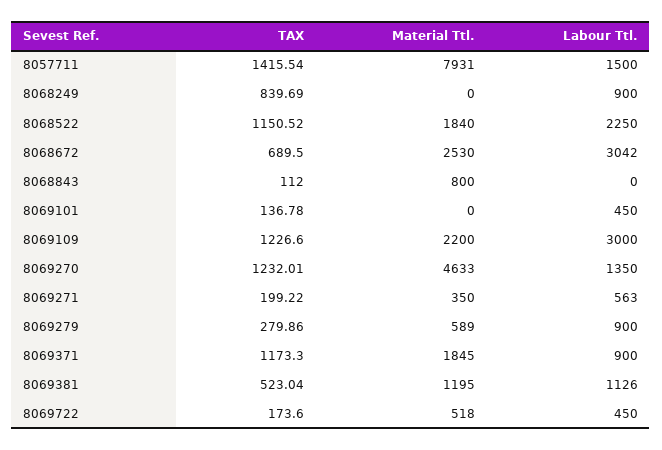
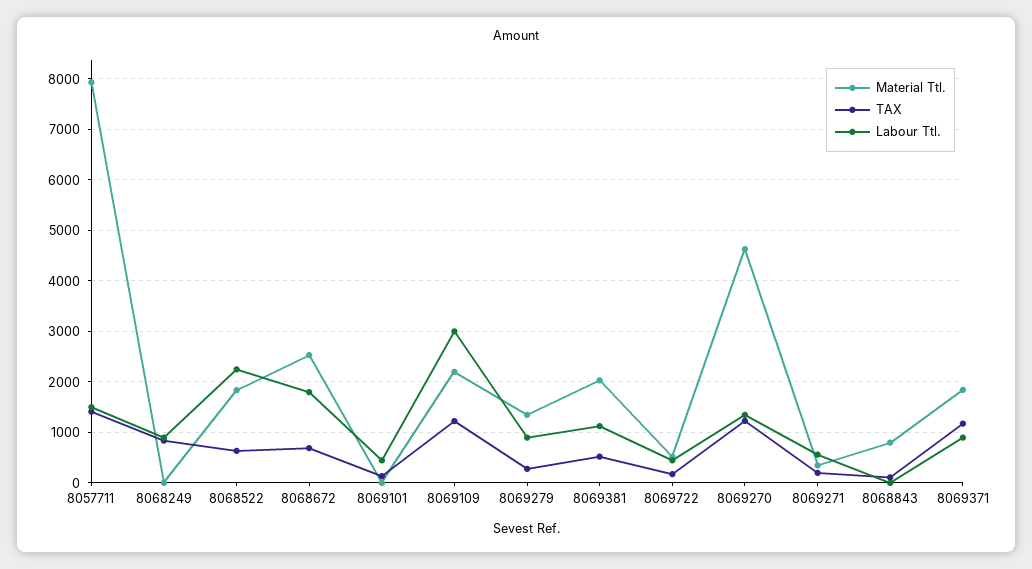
TAX, 8068522: 1150.52 -> 600
Labour Ttl., 8068672: 3042 -> 1800
Material Ttl., 8069279: 589 -> 1400
Material Ttl., 8069381: 1195 -> 2000

